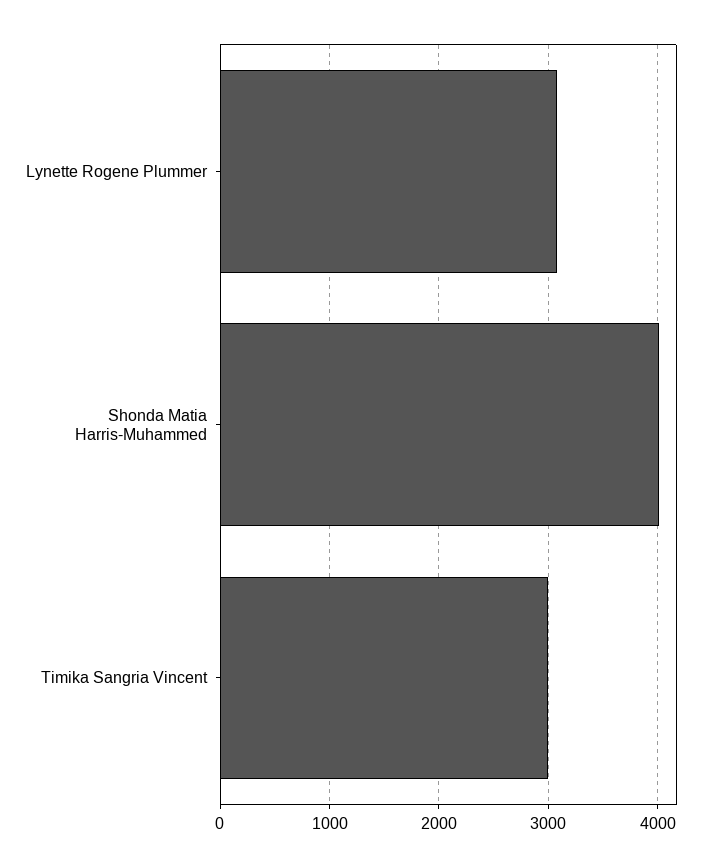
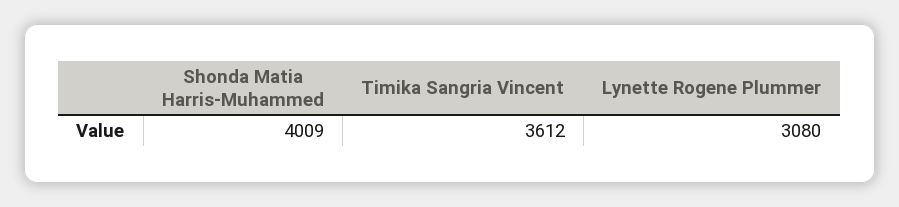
Timika Sangria Vincent: 3000 -> 3612

